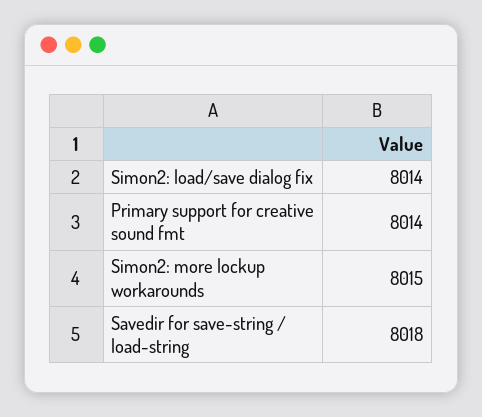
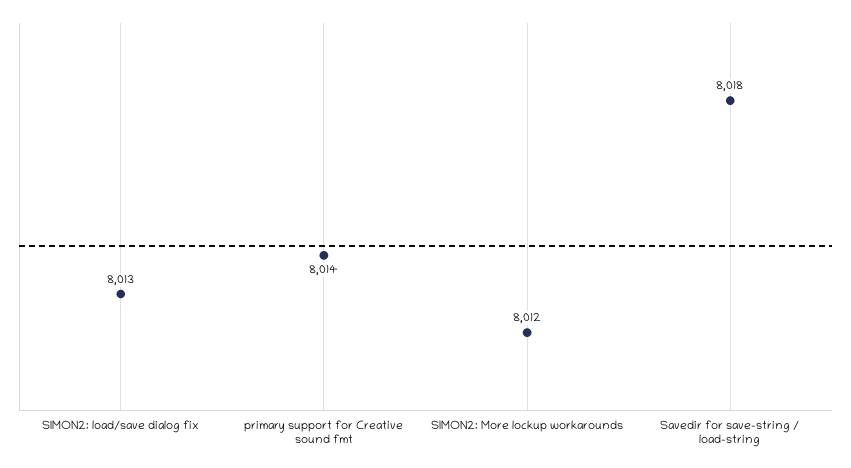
Simon2: load/save dialog fix: 8014 -> 8013
Simon2: more lockup workarounds: 8015 -> 8012

